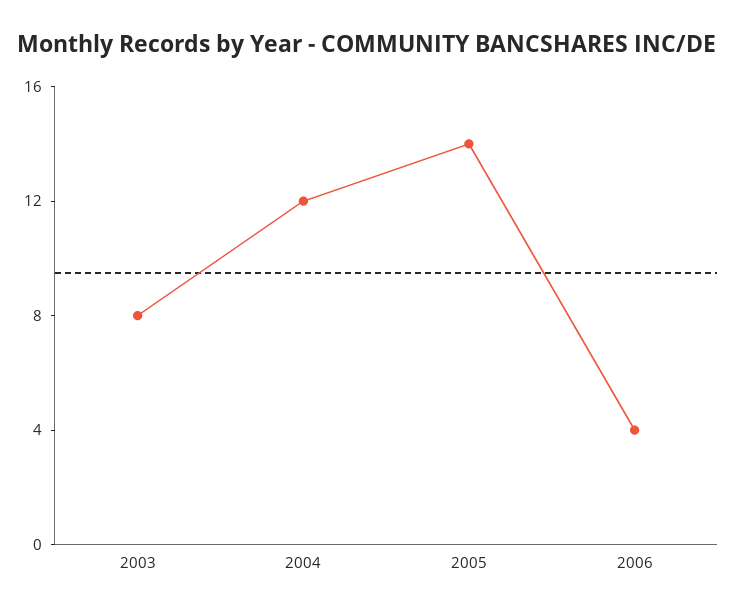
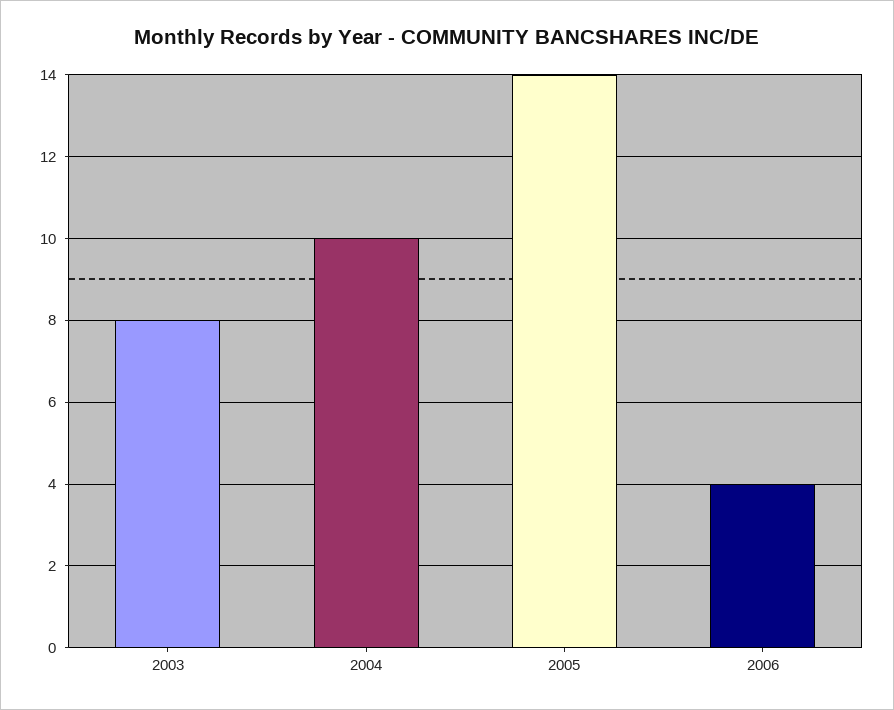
2004: 12 -> 10

